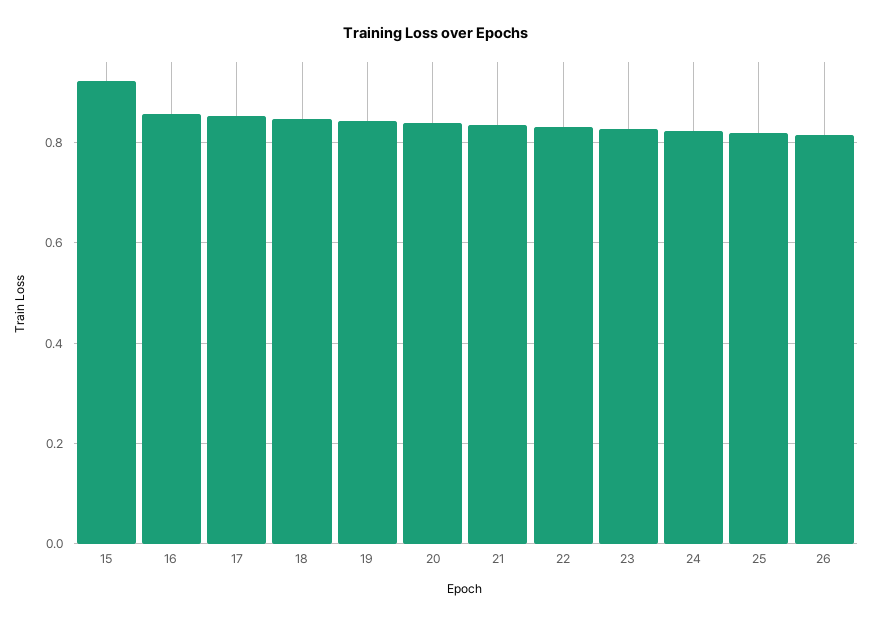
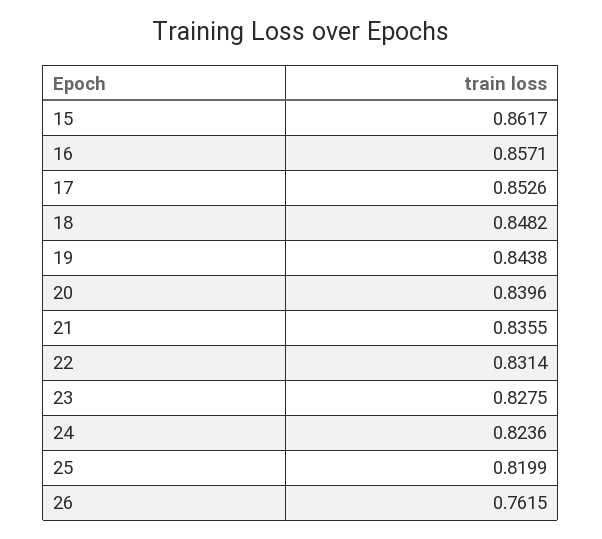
15: 0.92 -> 0.8617
26: 0.82 -> 0.7615

